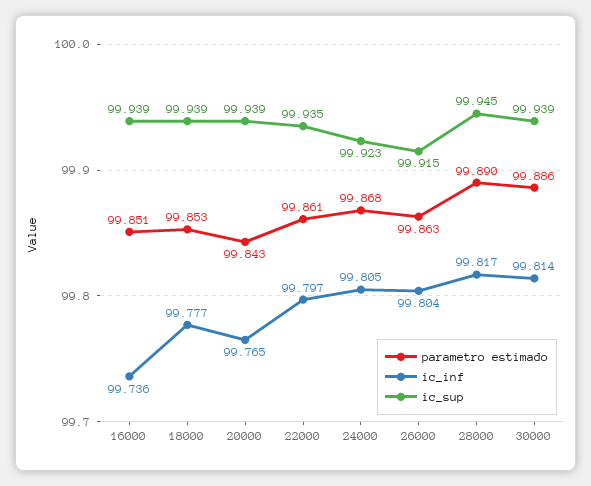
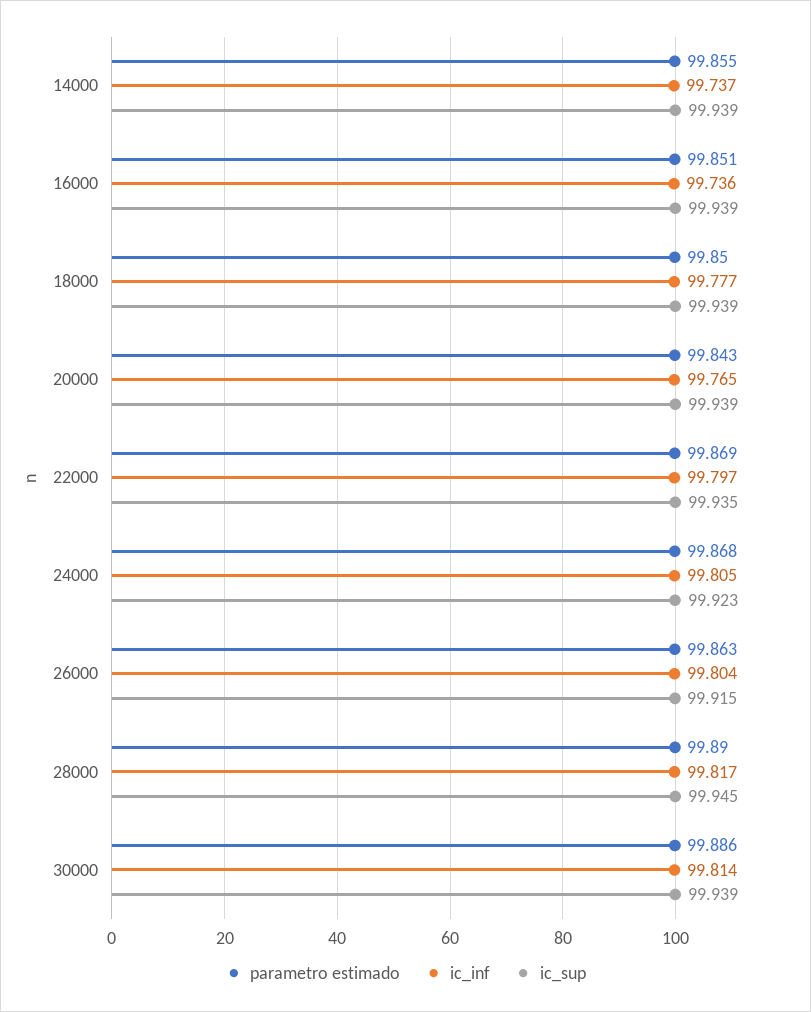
parametro estimado, 18000: 99.853 -> 99.85
parametro estimado, 22000: 99.861 -> 99.869
parametro estimado, 14000: none -> 99.855
ic_inf, 14000: none -> 99.737
ic_sup, 14000: none -> 99.939

